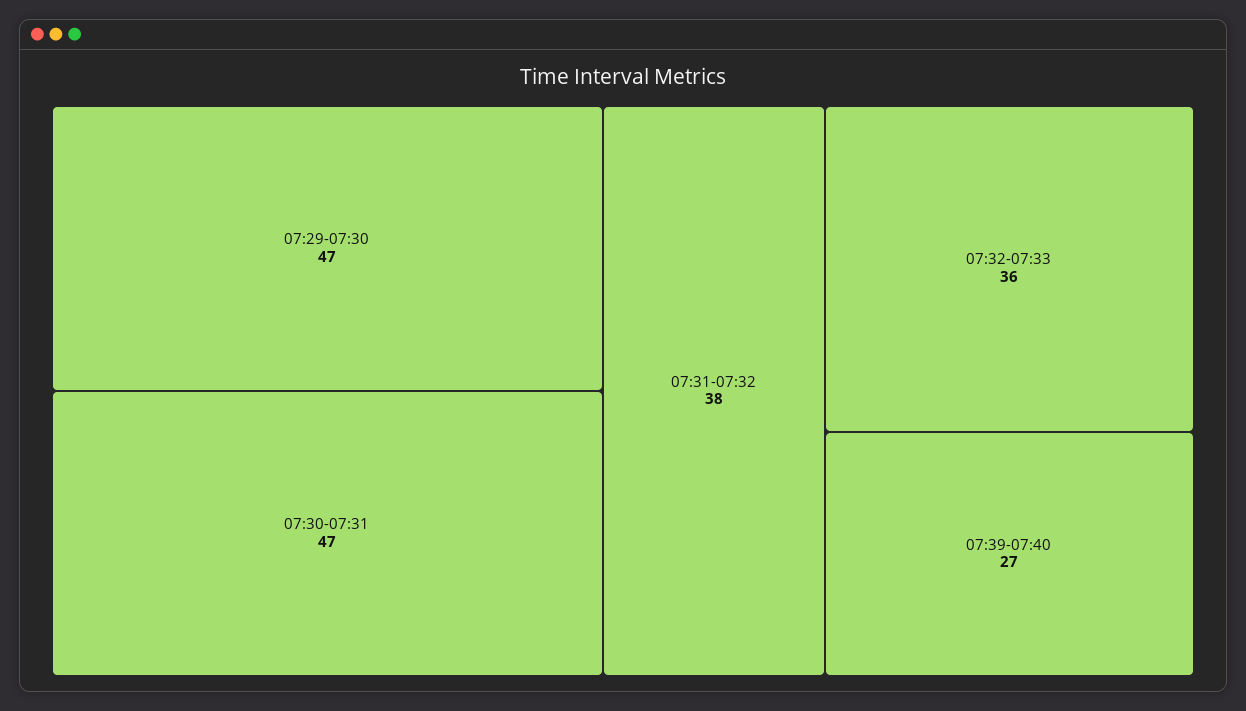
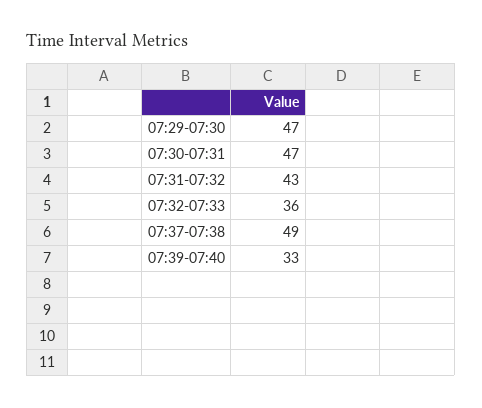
07:31-07:32: 38 -> 43
07:39-07:40: 27 -> 33
07:37-07:38: none -> 49

